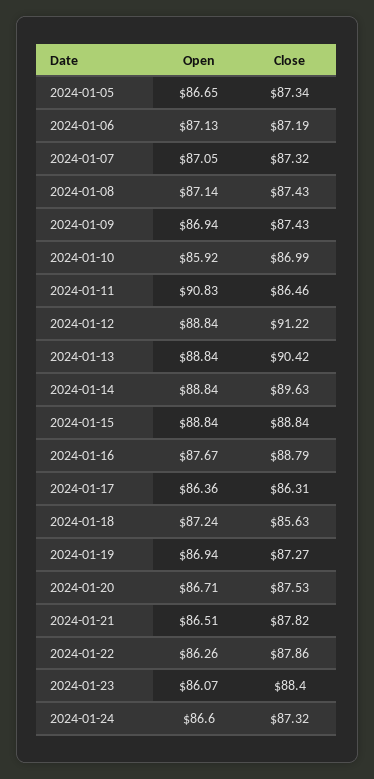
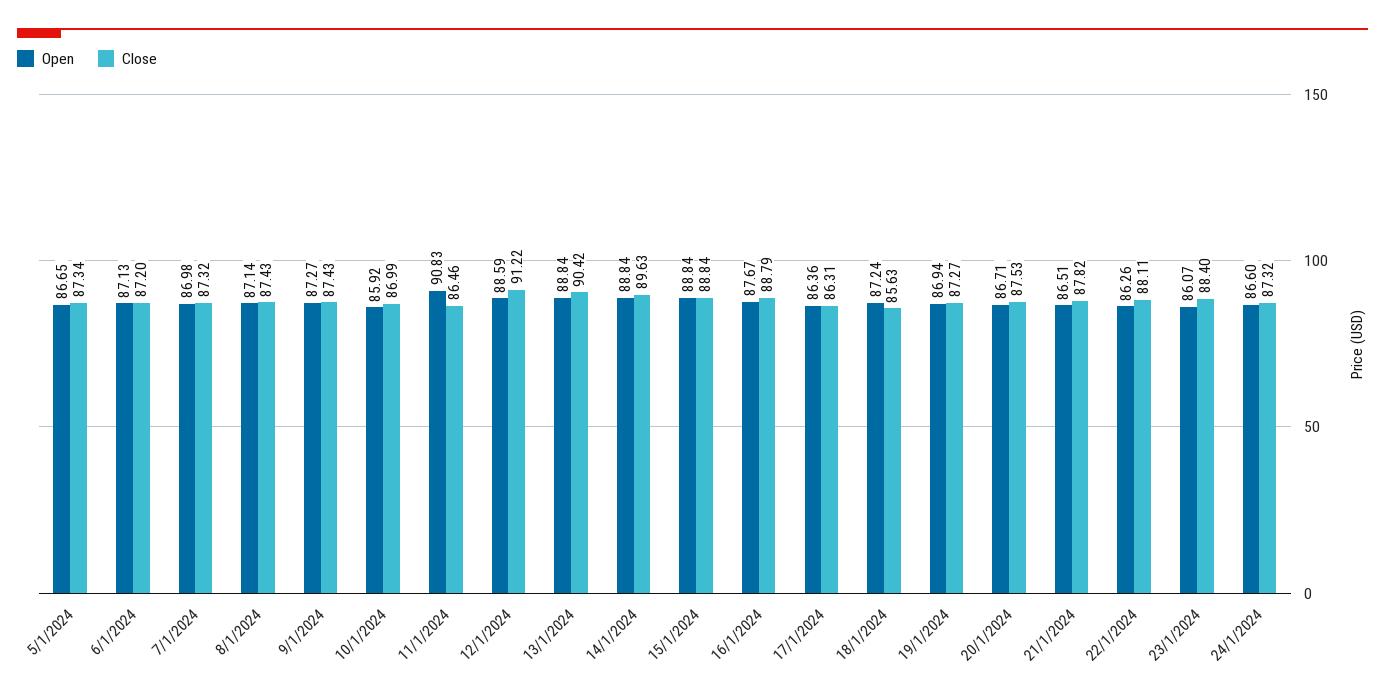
Close, 2024-01-06: 87.19 -> 87.2
Open, 2024-01-07: 87.05 -> 86.98
Open, 2024-01-09: 86.94 -> 87.27
Open, 2024-01-12: 88.84 -> 88.59
Close, 2024-01-22: 87.86 -> 88.11

